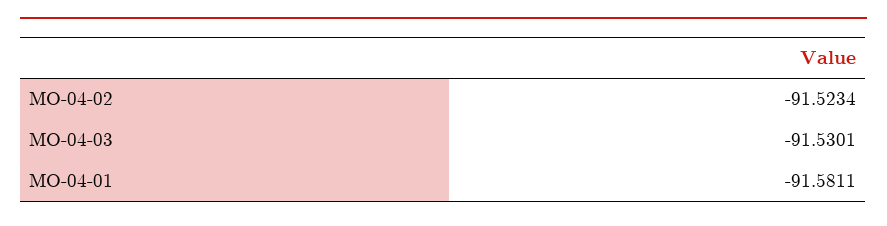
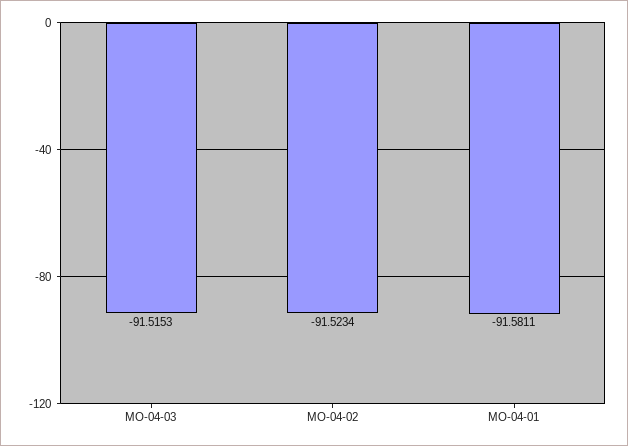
MO-04-03: -91.5301 -> -91.5153

